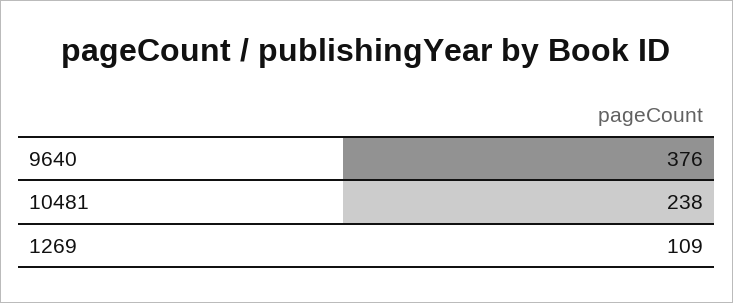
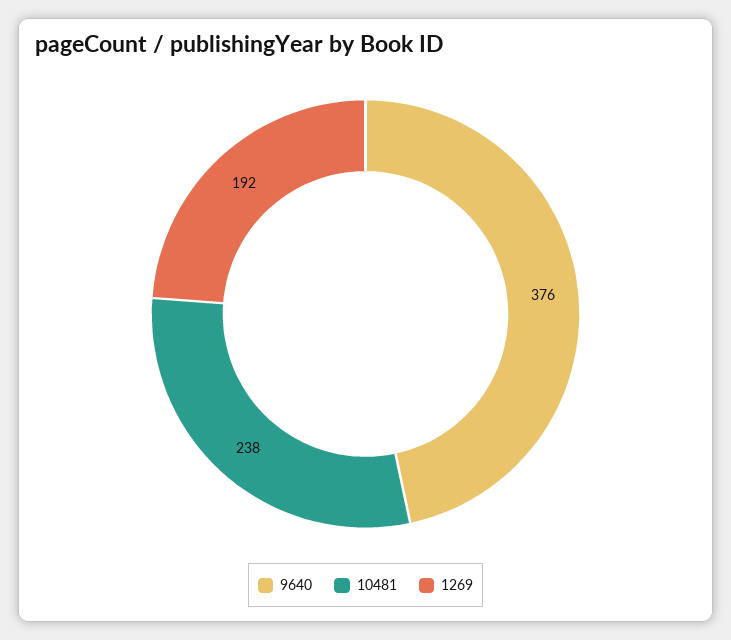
1269: 109 -> 192

